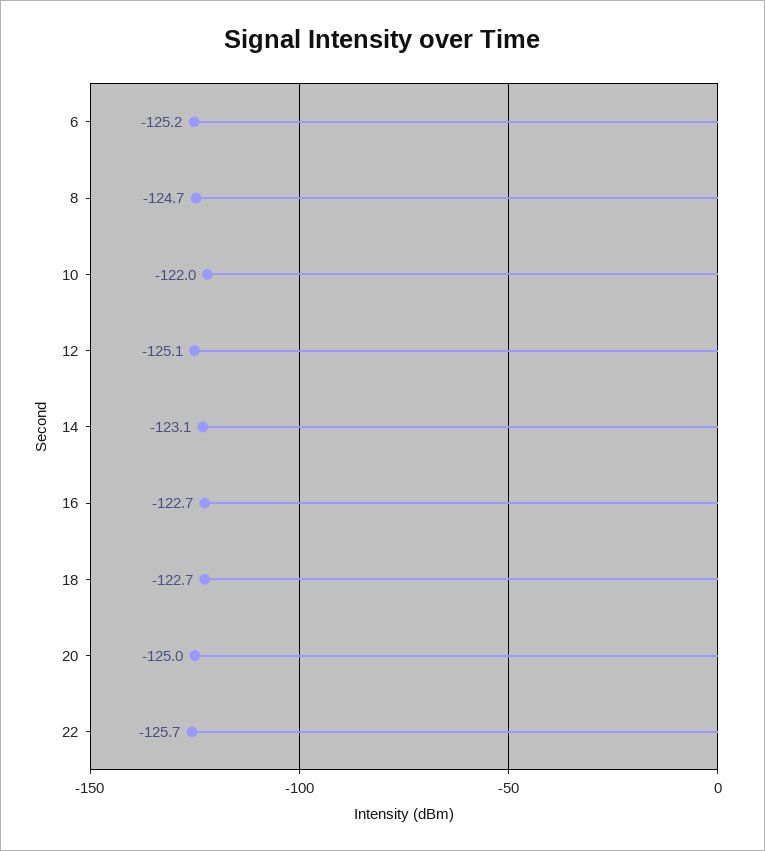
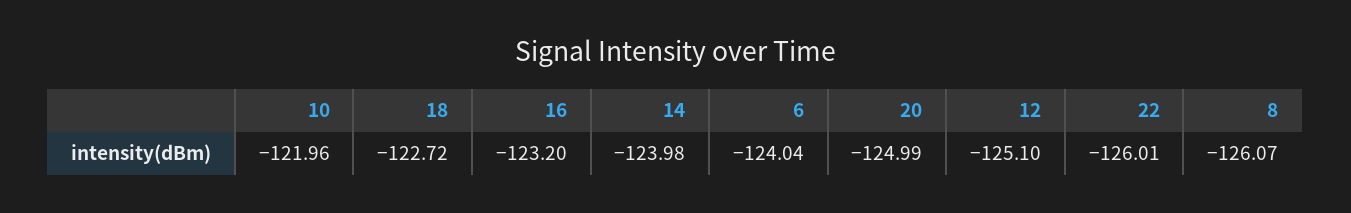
6: -125.2 -> -124.04
8: -124.7 -> -126.07
14: -123.1 -> -123.98
16: -122.7 -> -123.2
22: -125.7 -> -126.01

